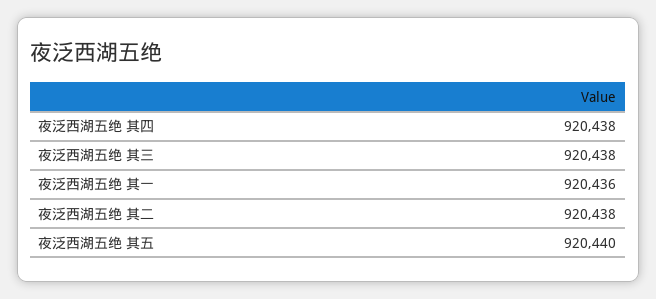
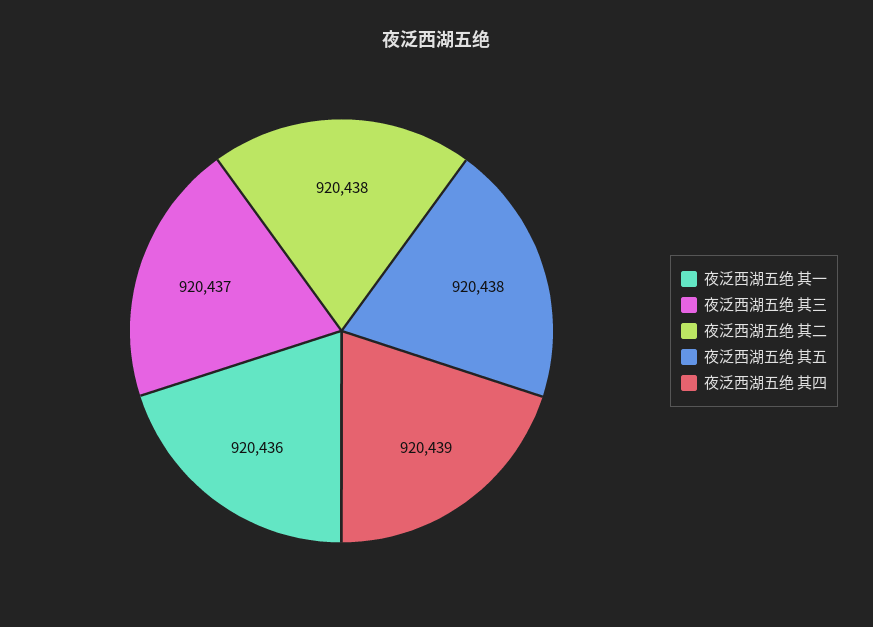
夜泛西湖五绝 其四: 920438 -> 920439
夜泛西湖五绝 其三: 920438 -> 920437
夜泛西湖五绝 其五: 920440 -> 920438

